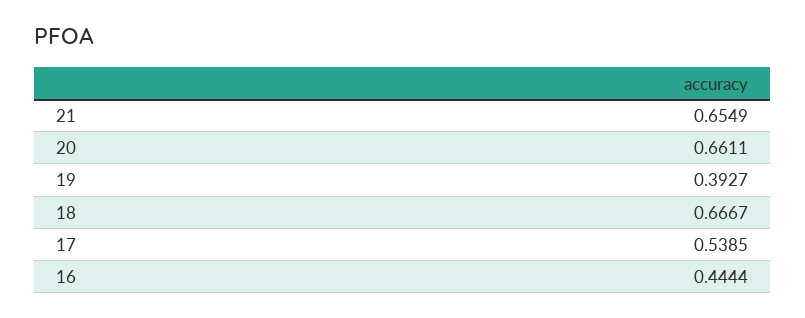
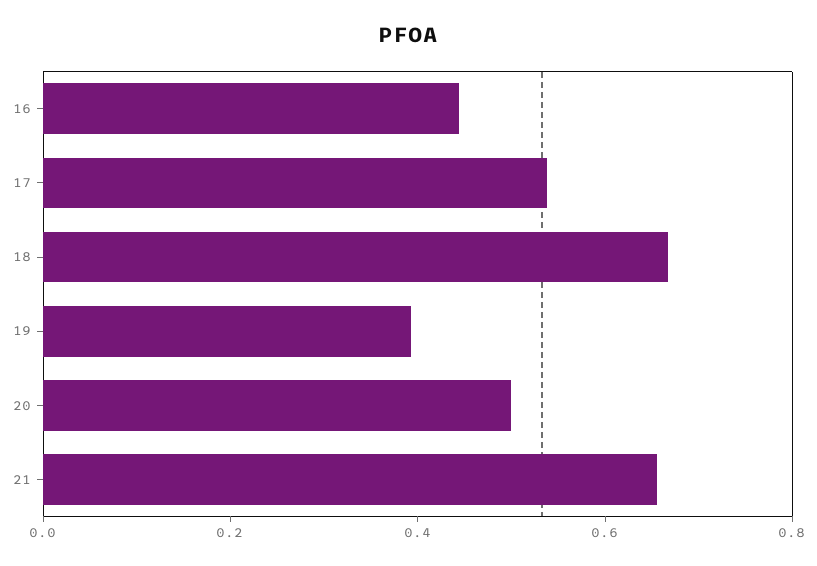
20: 0.6611 -> 0.5

